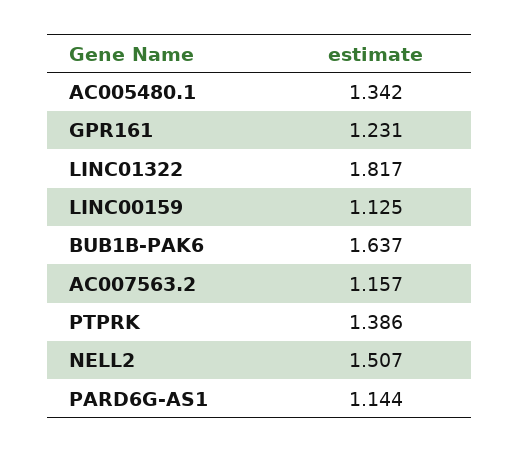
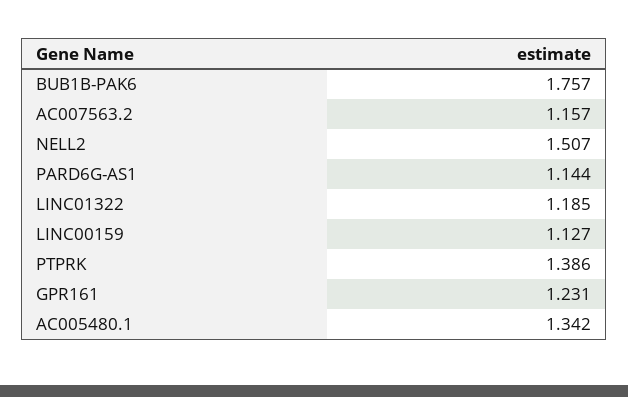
LINC01322: 1.817 -> 1.185
LINC00159: 1.125 -> 1.127
BUB1B-PAK6: 1.637 -> 1.757

